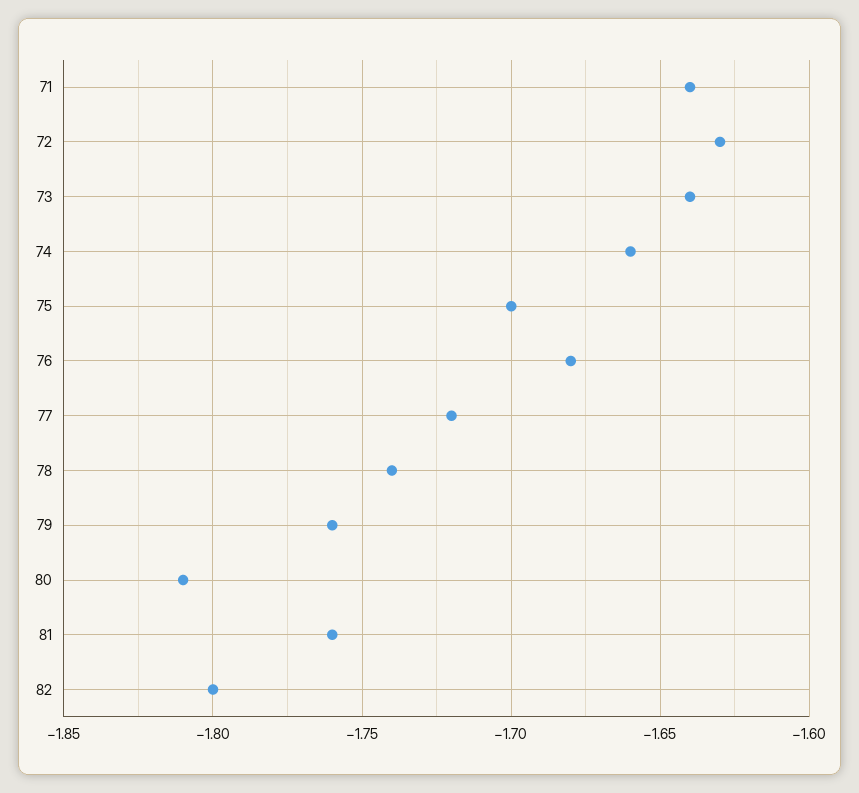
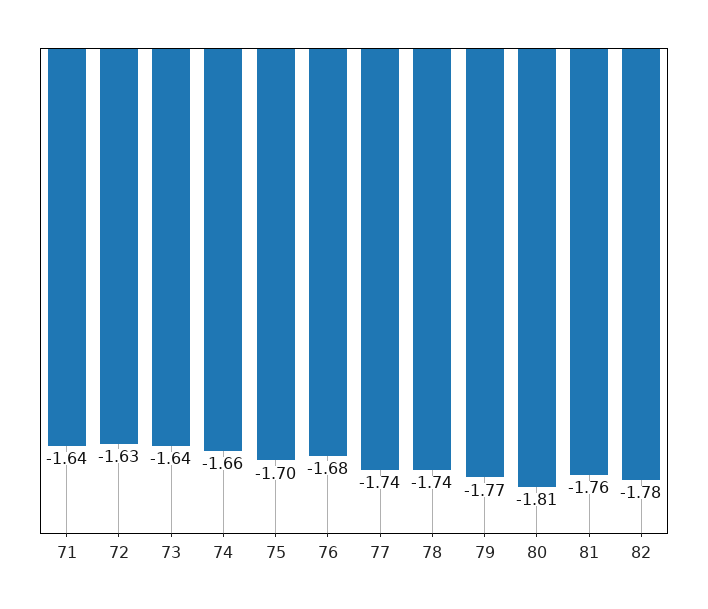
77: -1.72 -> -1.74
79: -1.76 -> -1.77
82: -1.8 -> -1.78

